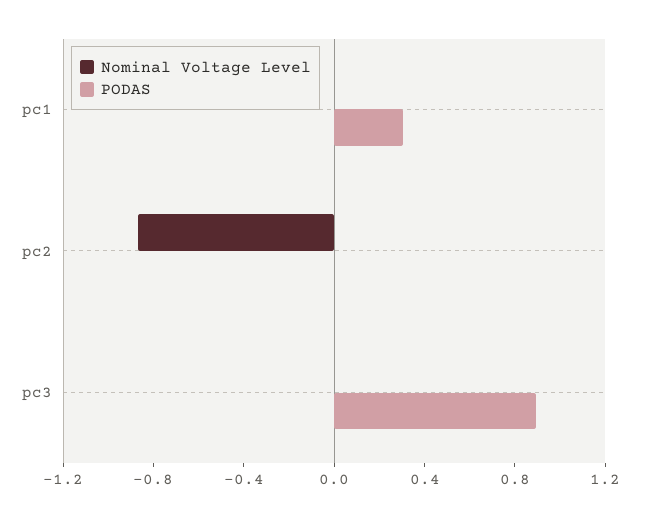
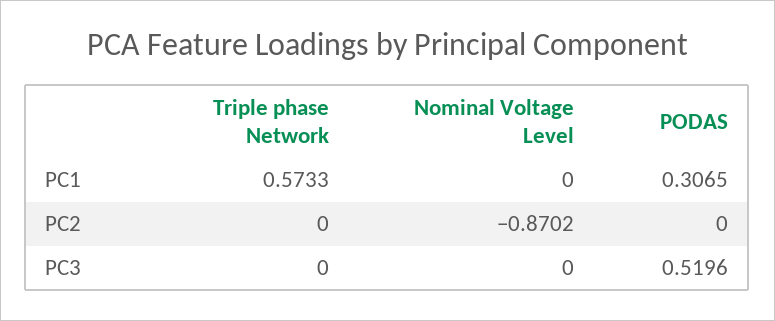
PODAS, pc3: 0.9 -> 0.5196
Triple phase Network, pc1: none -> 0.5733
Triple phase Network, pc2: none -> 0
Triple phase Network, pc3: none -> 0

